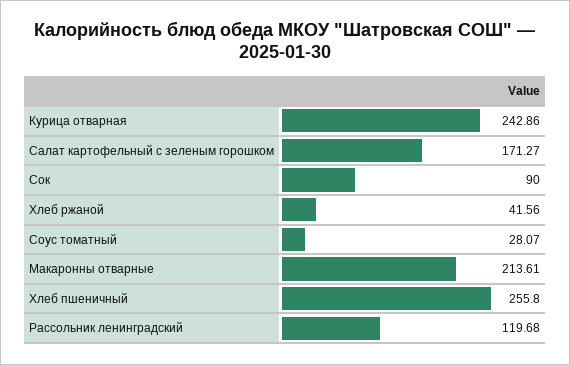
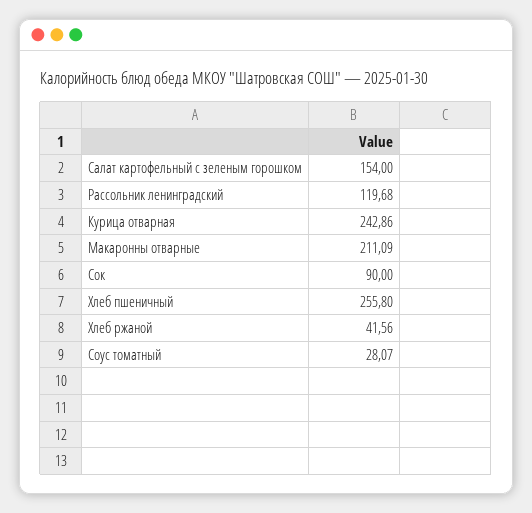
Салат картофельный с зеленым горошком: 171.27 -> 154
Макаронны отварные: 213.61 -> 211.09

